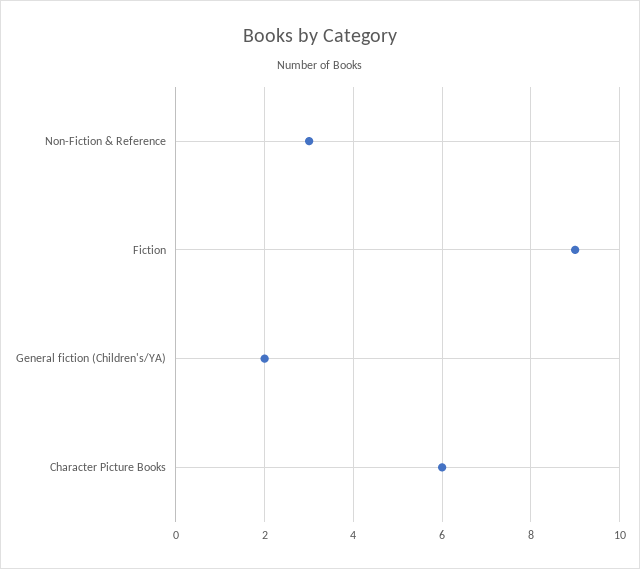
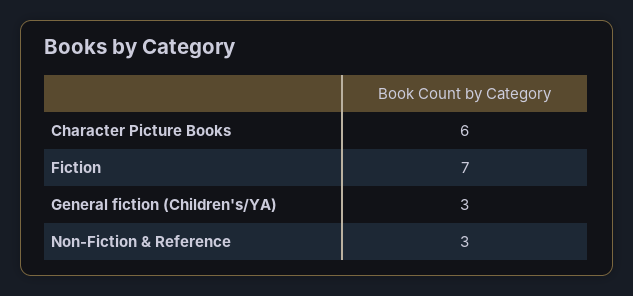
Fiction: 9 -> 7
General fiction (Children's/YA): 2 -> 3

